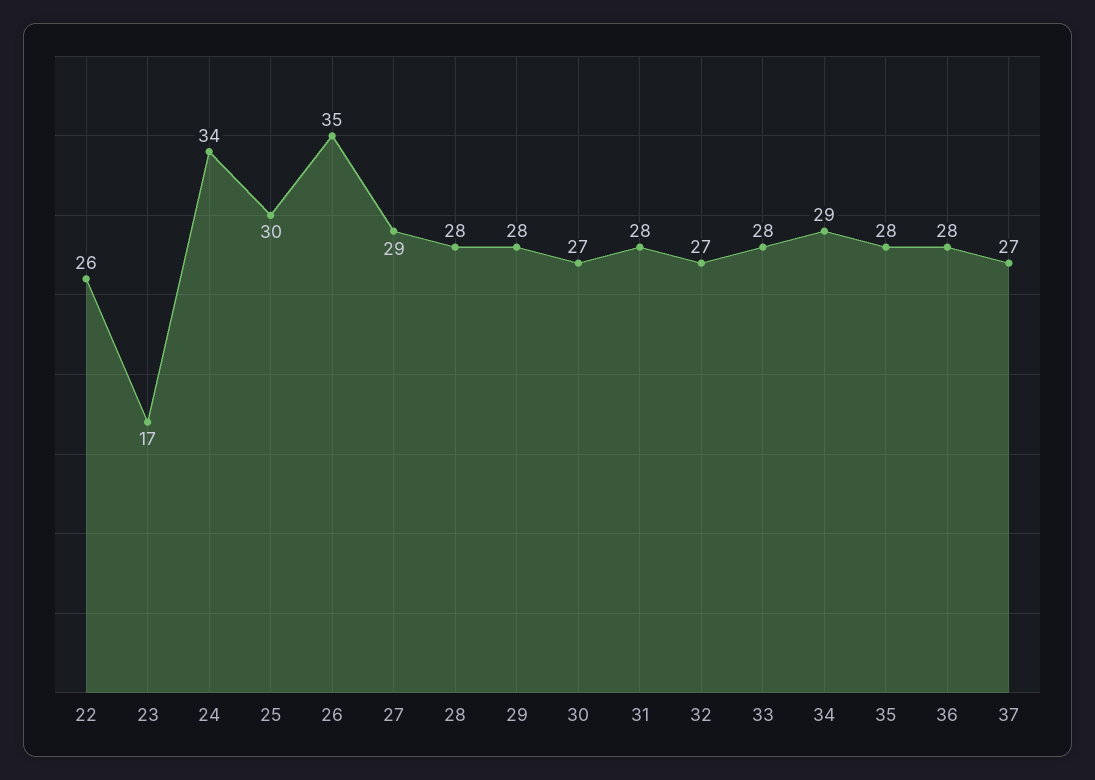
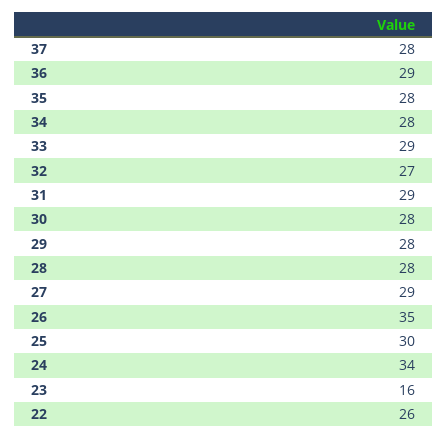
23: 17 -> 16
30: 27 -> 28
31: 28 -> 29
33: 28 -> 29
34: 29 -> 28
36: 28 -> 29
37: 27 -> 28

